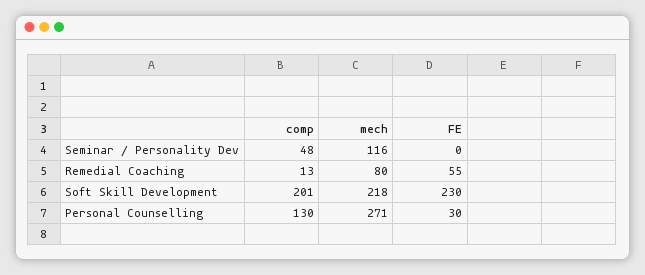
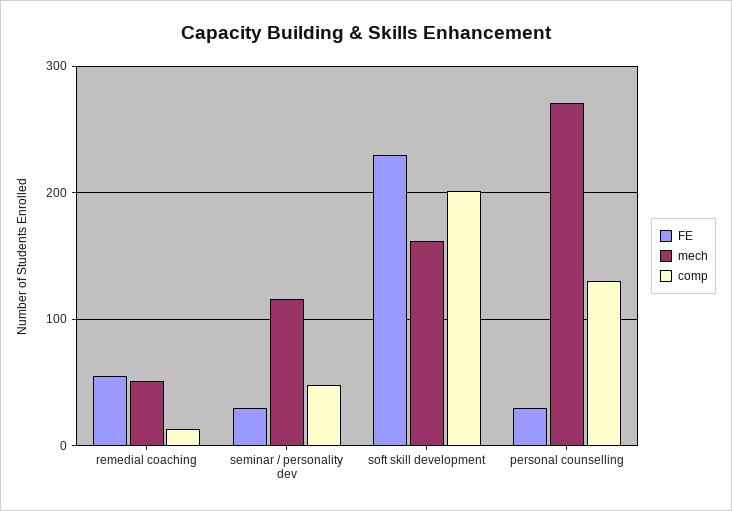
FE, Seminar / Personality Dev: 0 -> 30
mech, Remedial Coaching: 80 -> 50
mech, Soft Skill Development: 218 -> 160

